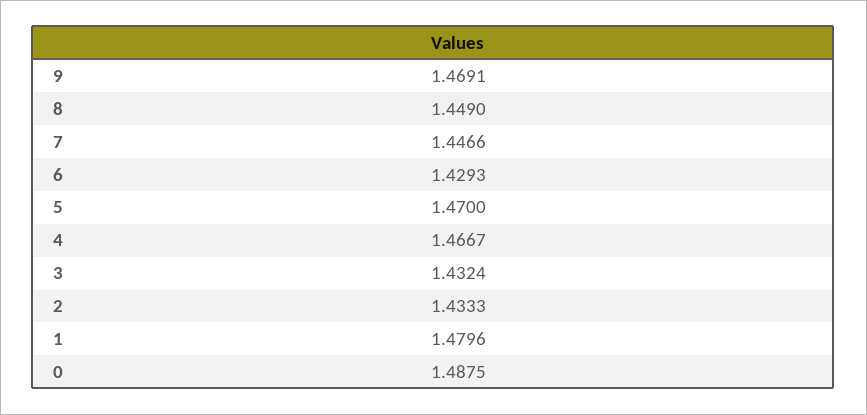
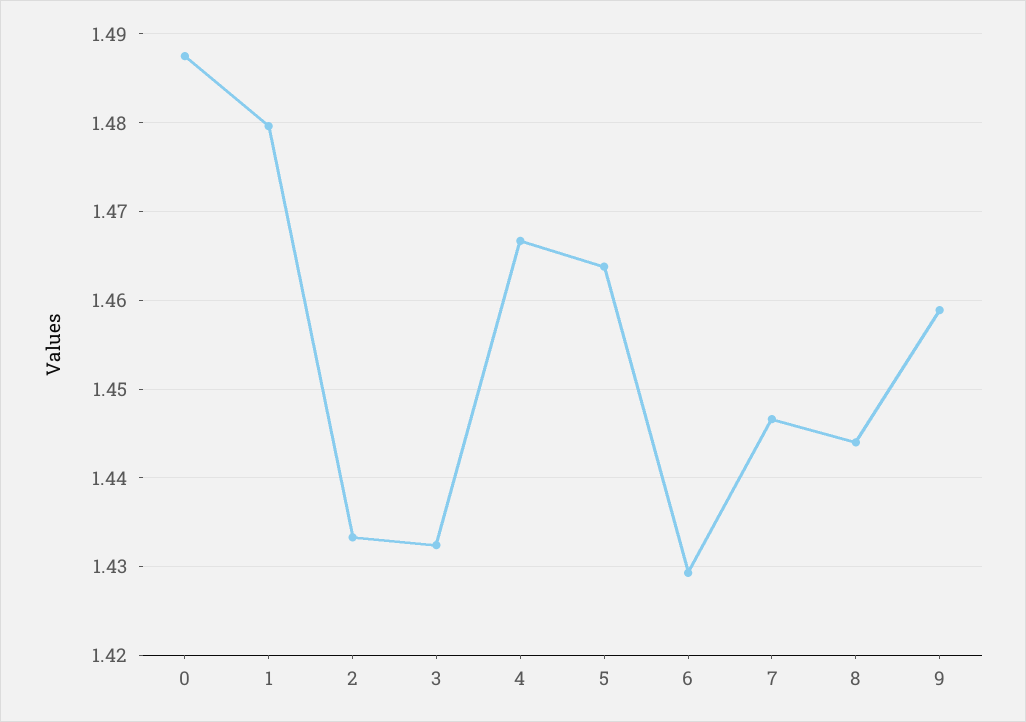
9: 1.4691 -> 1.459
8: 1.449 -> 1.444
5: 1.47 -> 1.464

